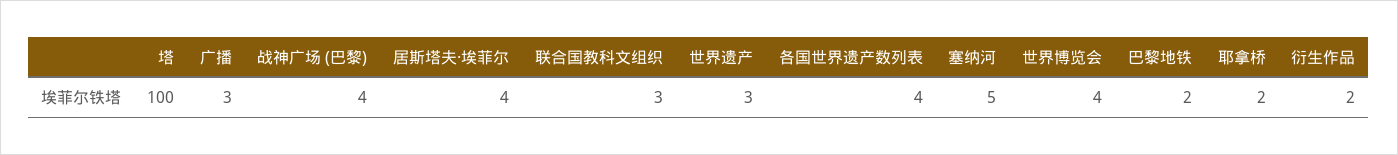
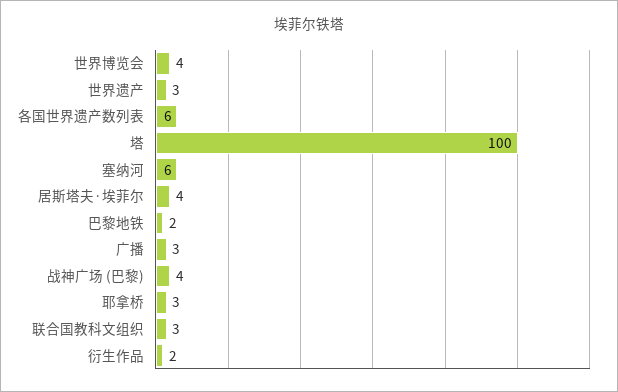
各国世界遗产数列表: 4 -> 6
塞纳河: 5 -> 6
耶拿桥: 2 -> 3

